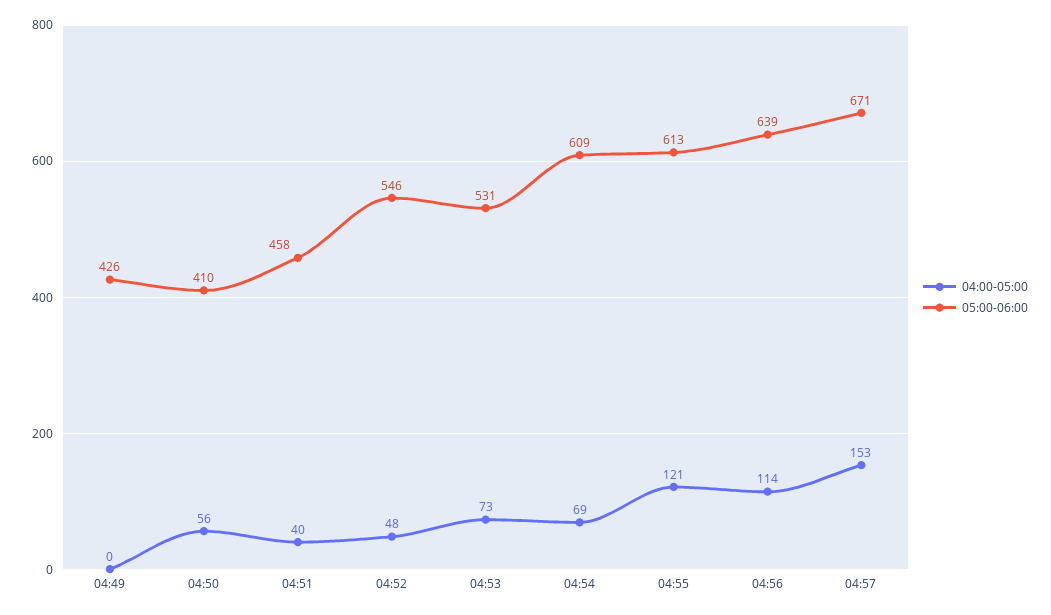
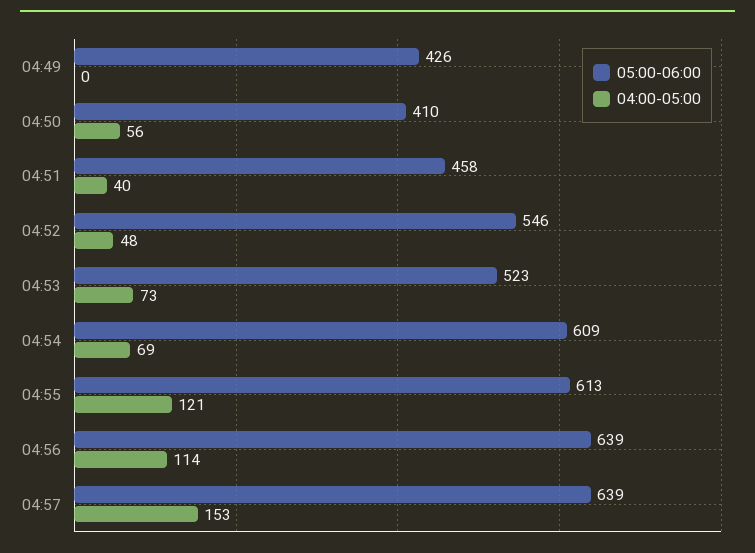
05:00-06:00, 04:53: 531 -> 523
05:00-06:00, 04:57: 671 -> 639

